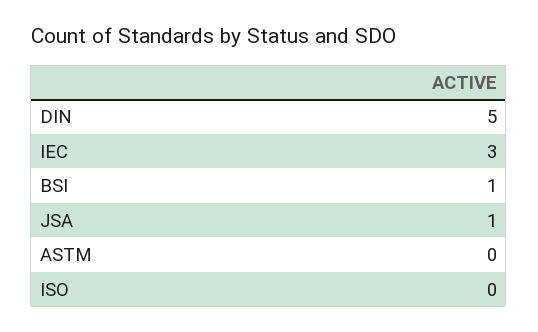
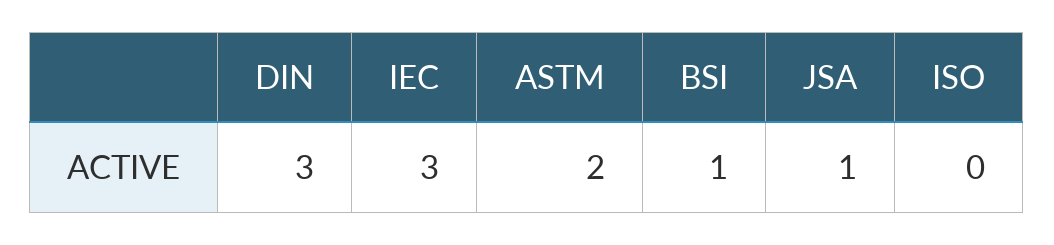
DIN: 5 -> 3
ASTM: 0 -> 2

